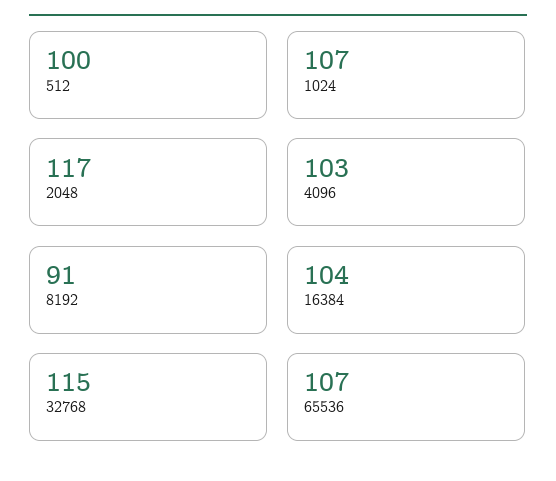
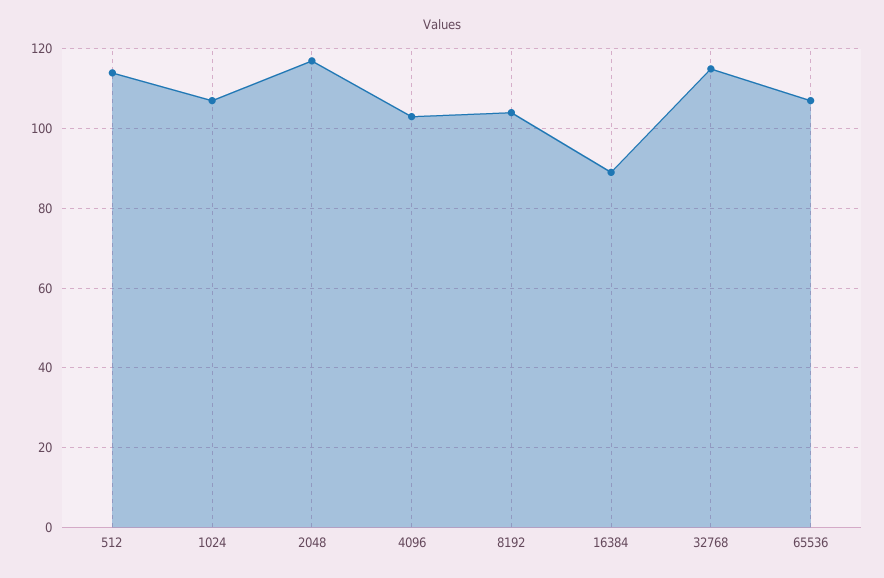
512: 100 -> 115
8192: 91 -> 105
16384: 104 -> 90

